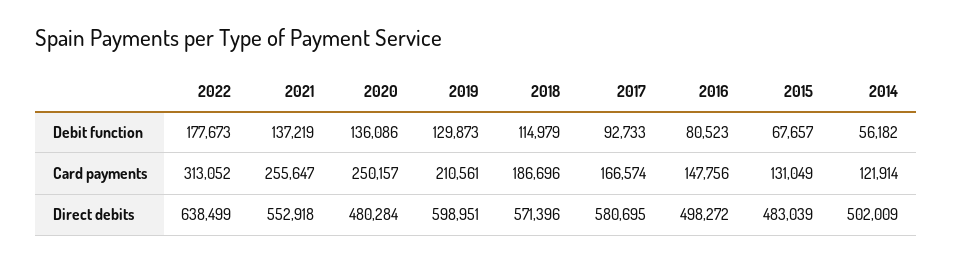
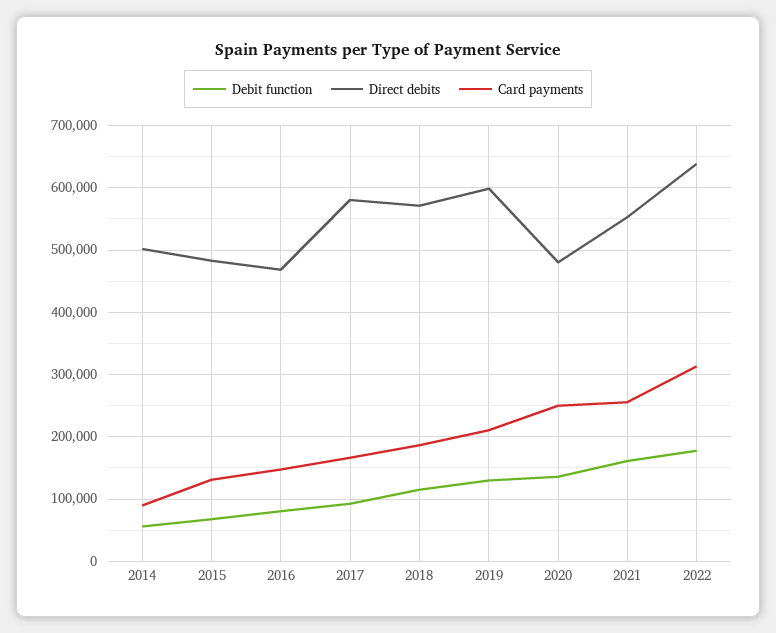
Debit function, 2021: 137219 -> 160000
Card payments, 2014: 121914 -> 90000
Direct debits, 2016: 498272 -> 470000

